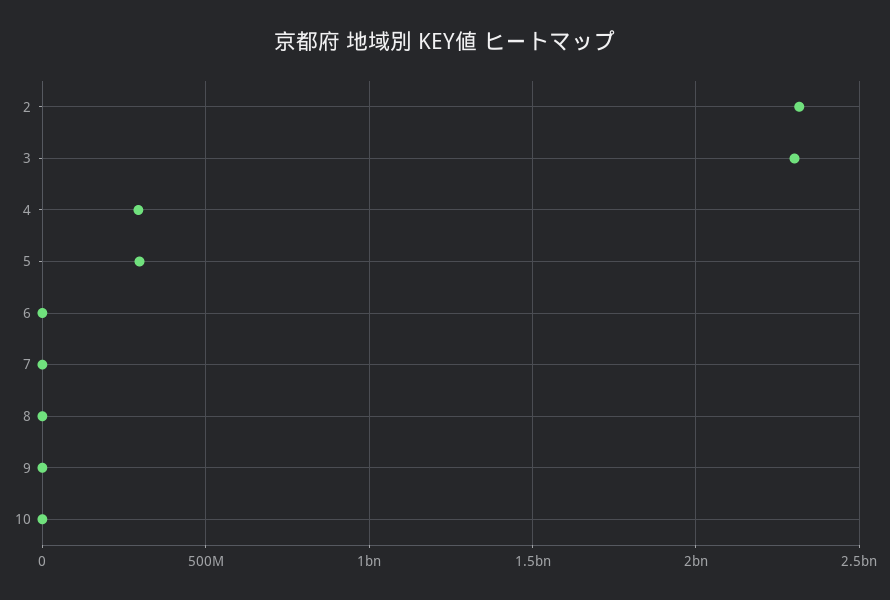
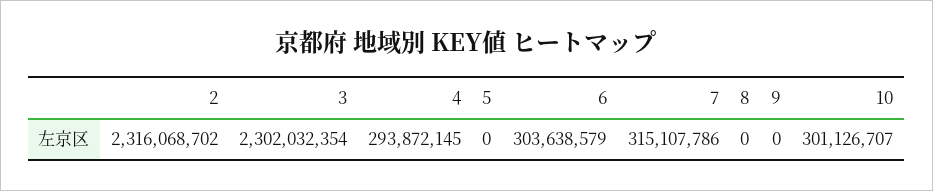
5: 300000000 -> 0
6: 0 -> 303638579
7: 0 -> 315107786
10: 0 -> 301126707

